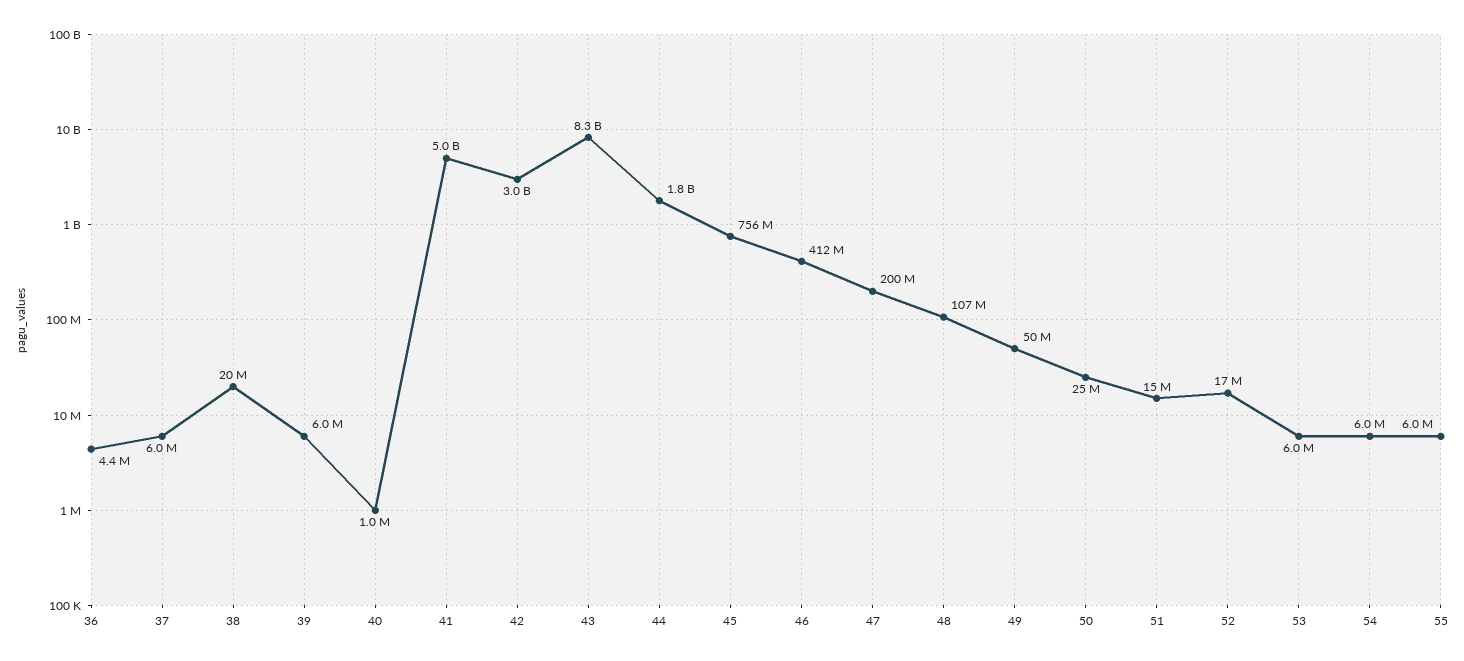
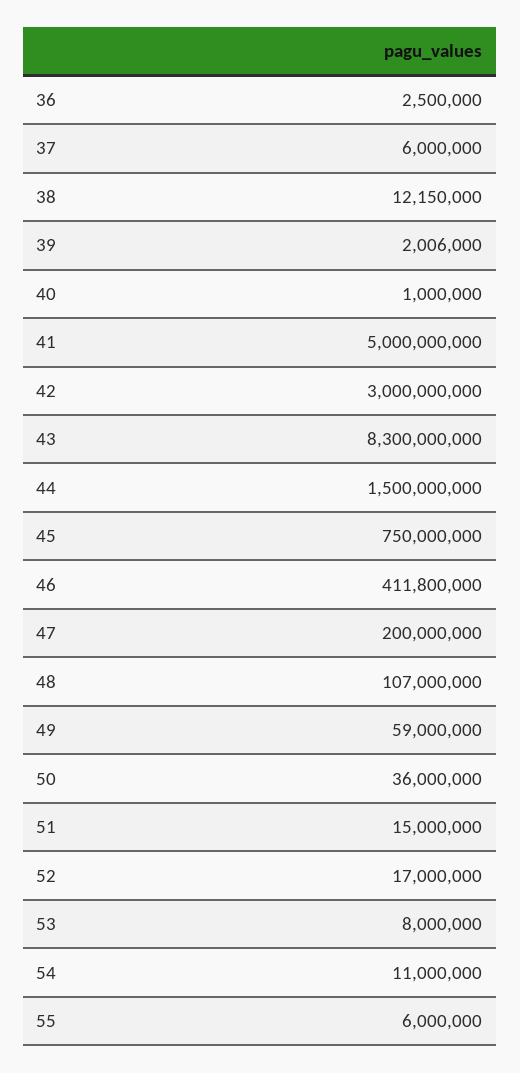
36: 4400000 -> 2500000
38: 20000000 -> 12150000
39: 6000000 -> 2006000
44: 1800000000 -> 1500000000
45: 756000000 -> 750000000
49: 50000000 -> 59000000
50: 25000000 -> 36000000
53: 6000000 -> 8000000
54: 6000000 -> 11000000

